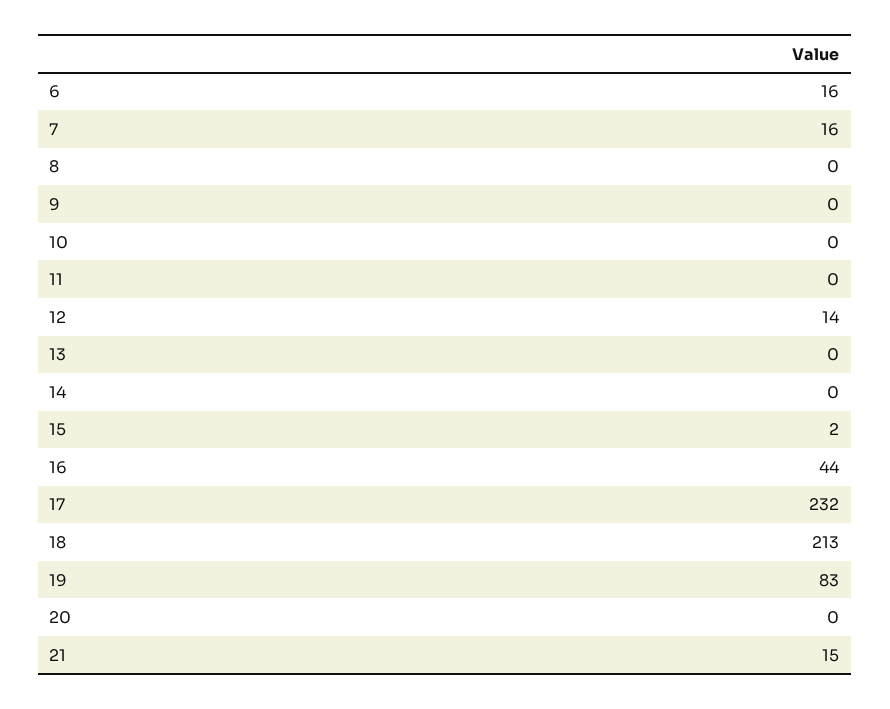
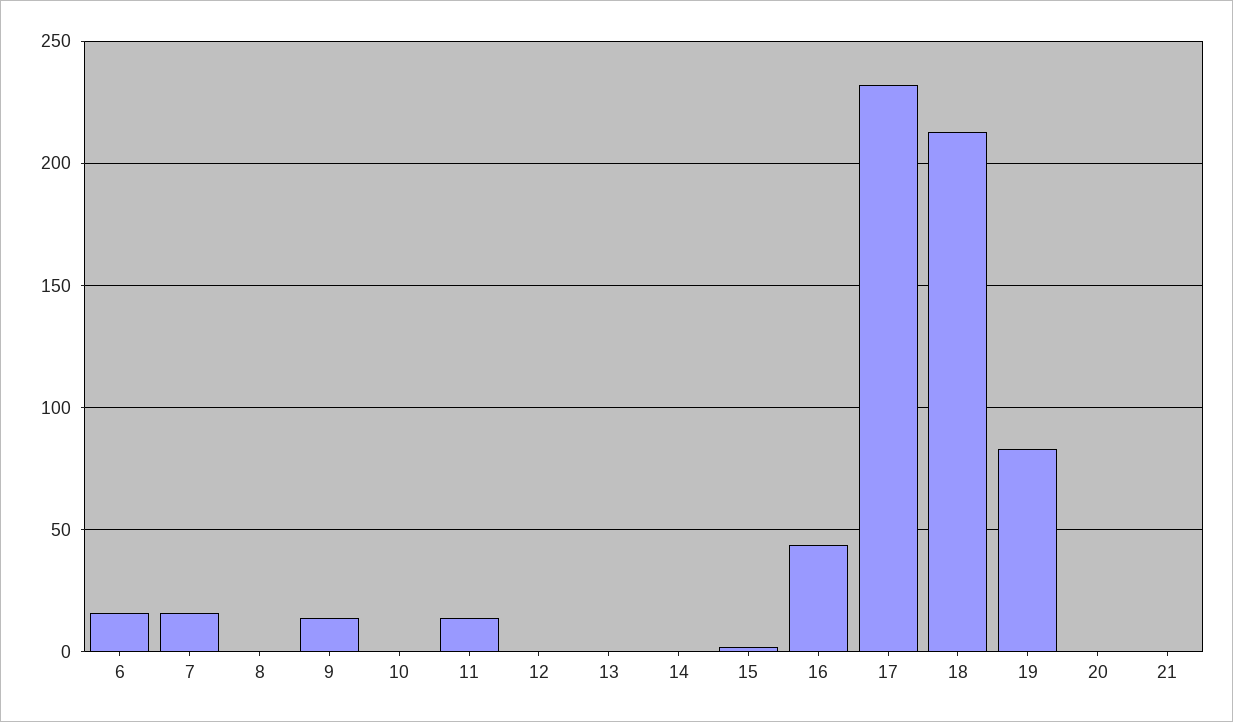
9: 0 -> 15
11: 0 -> 15
12: 14 -> 0
21: 15 -> 0

